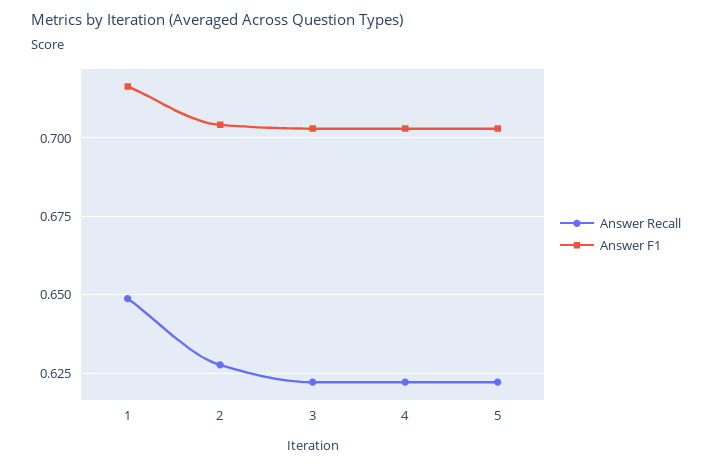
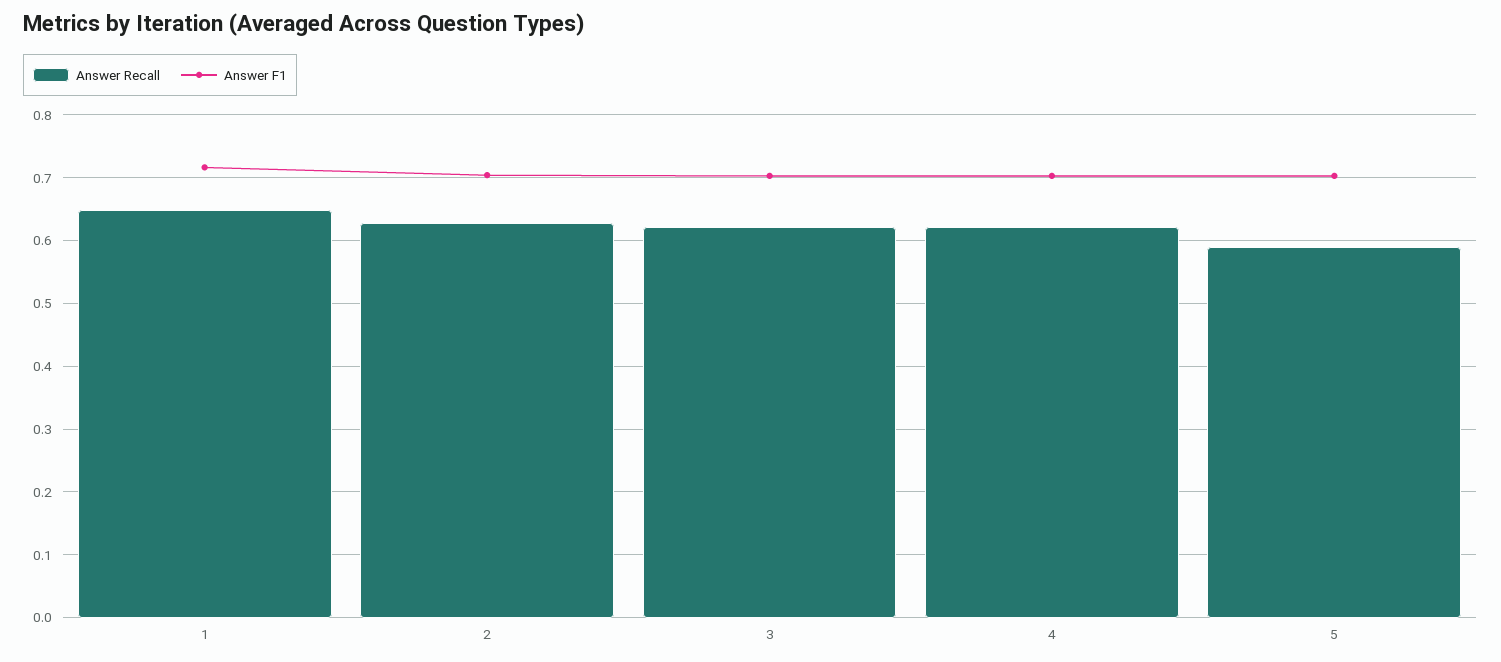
Answer Recall, 5: 0.6225 -> 0.59

